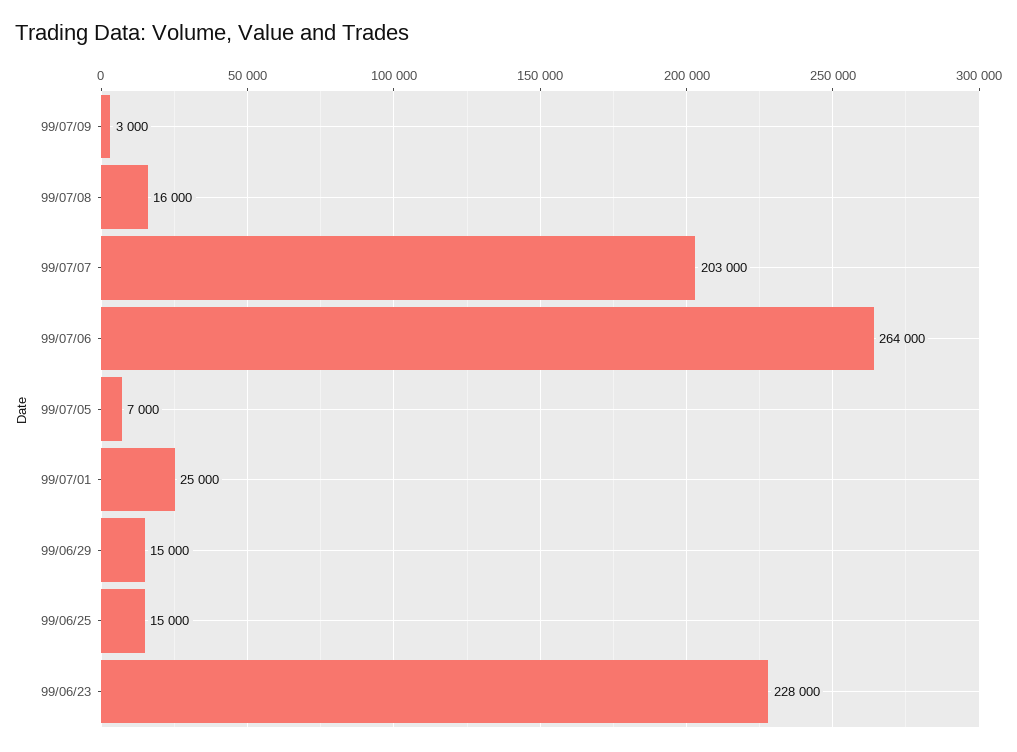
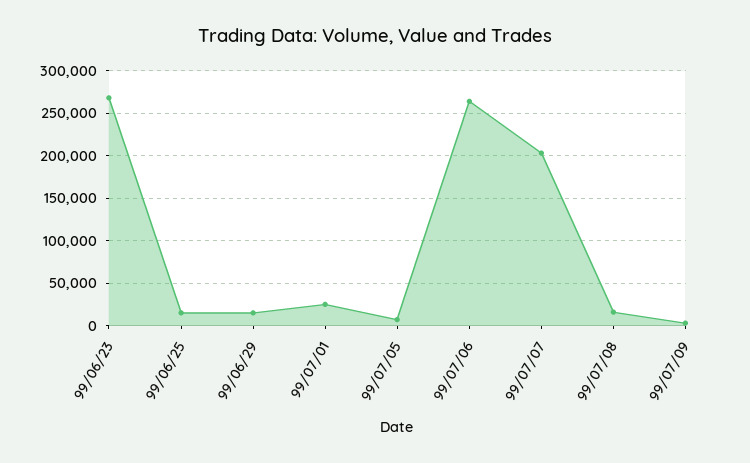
99/06/23: 228000 -> 270000

